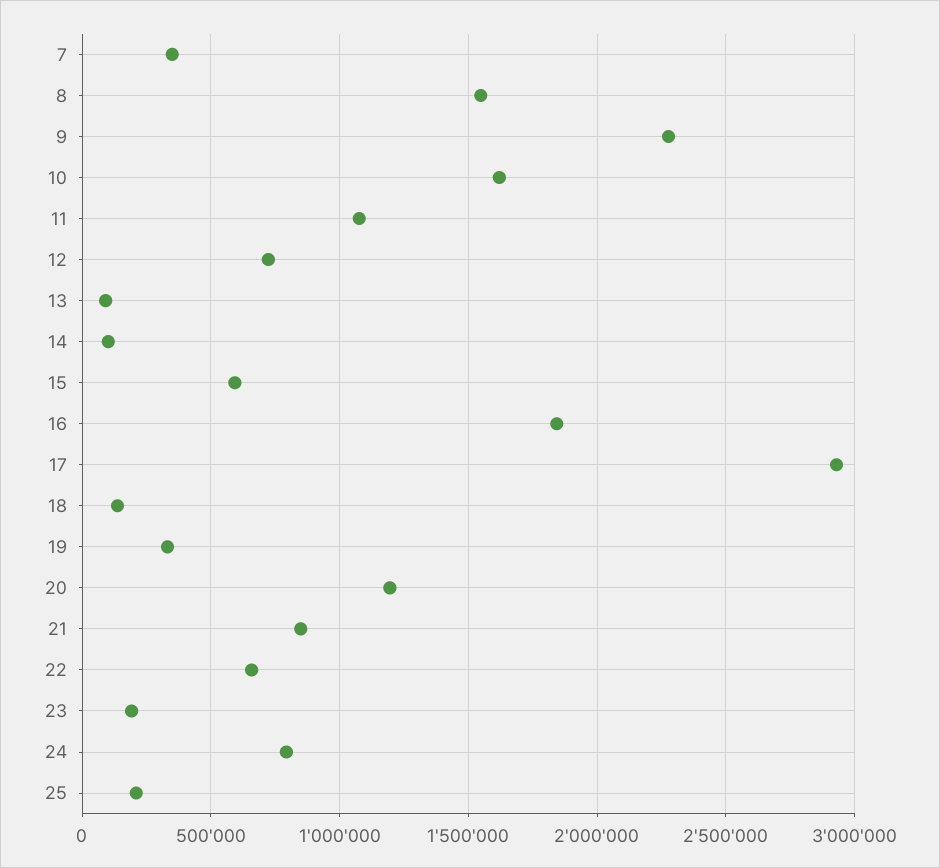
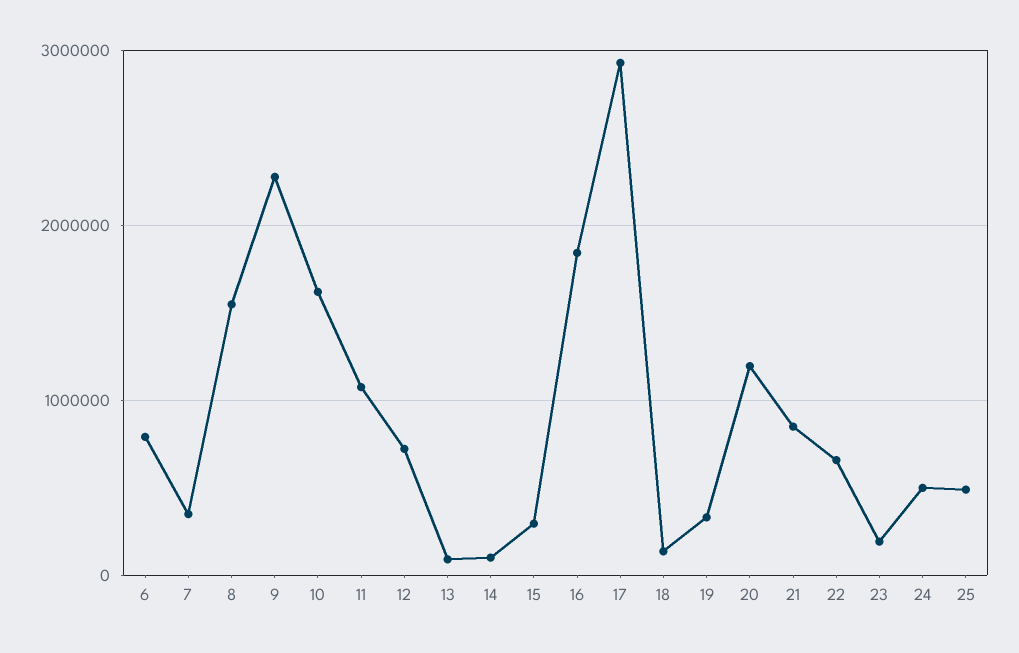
15: 600000 -> 300000
24: 800000 -> 500000
25: 200000 -> 500000
6: none -> 800000

